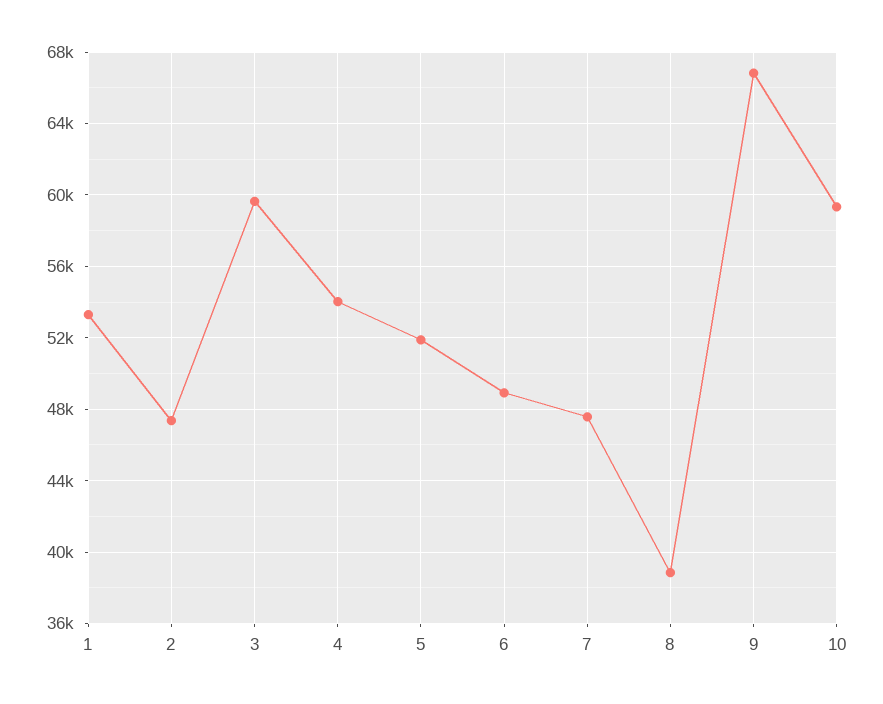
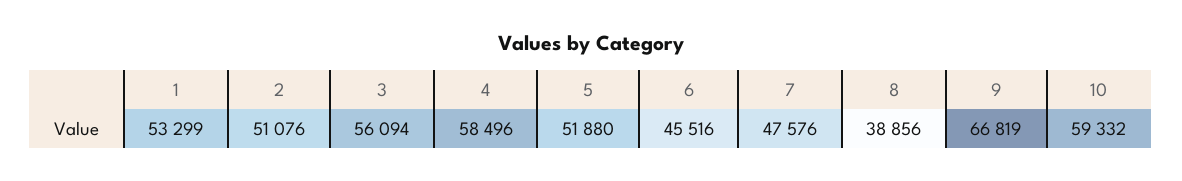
2: 47500 -> 51076
3: 59500 -> 56094
4: 54000 -> 58496
6: 49000 -> 45516

